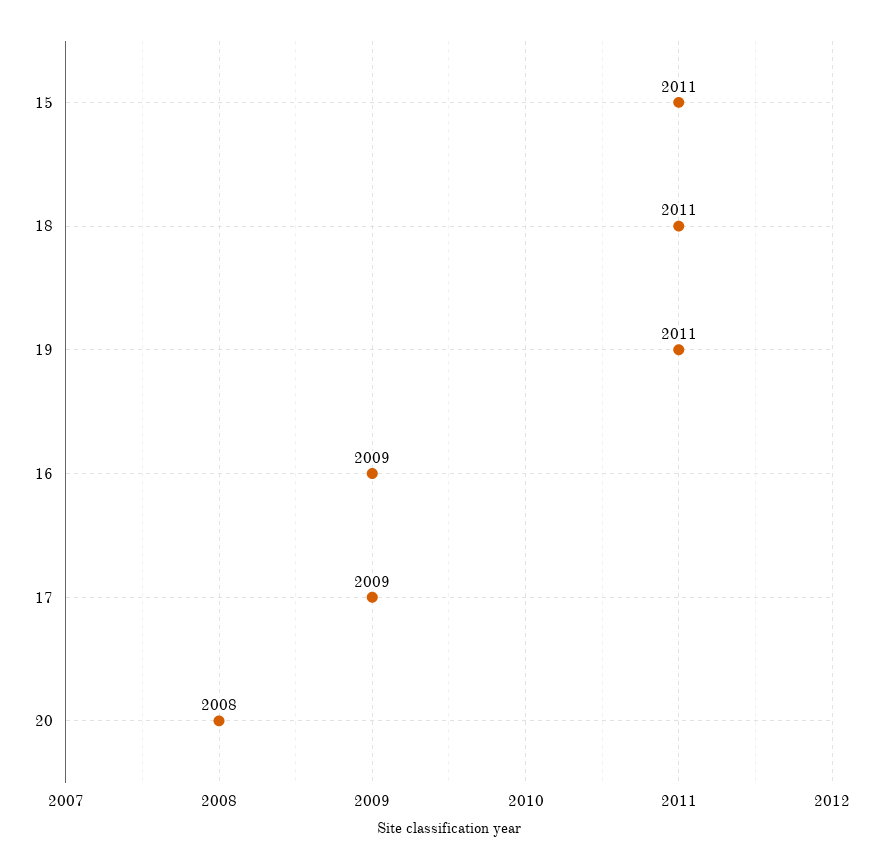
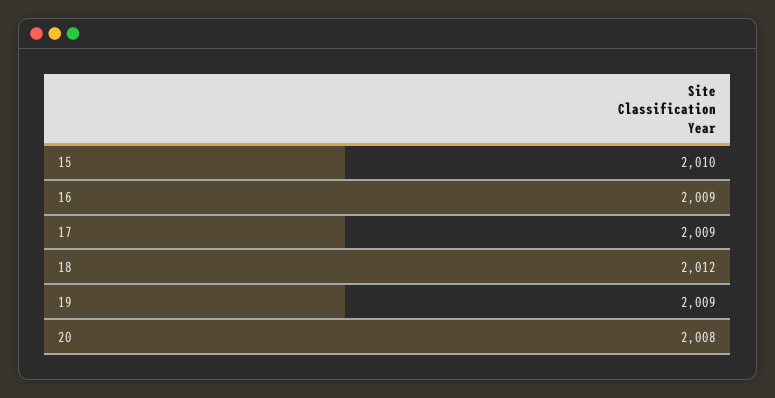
15: 2011 -> 2010
18: 2011 -> 2012
19: 2011 -> 2009

